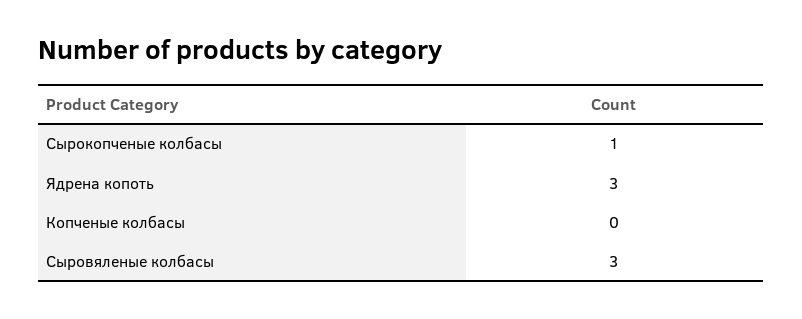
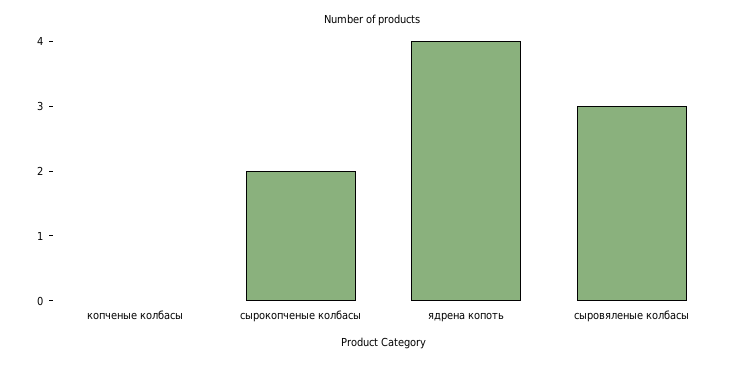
Сырокопченые колбасы: 1 -> 2
Ядрена копоть: 3 -> 4

